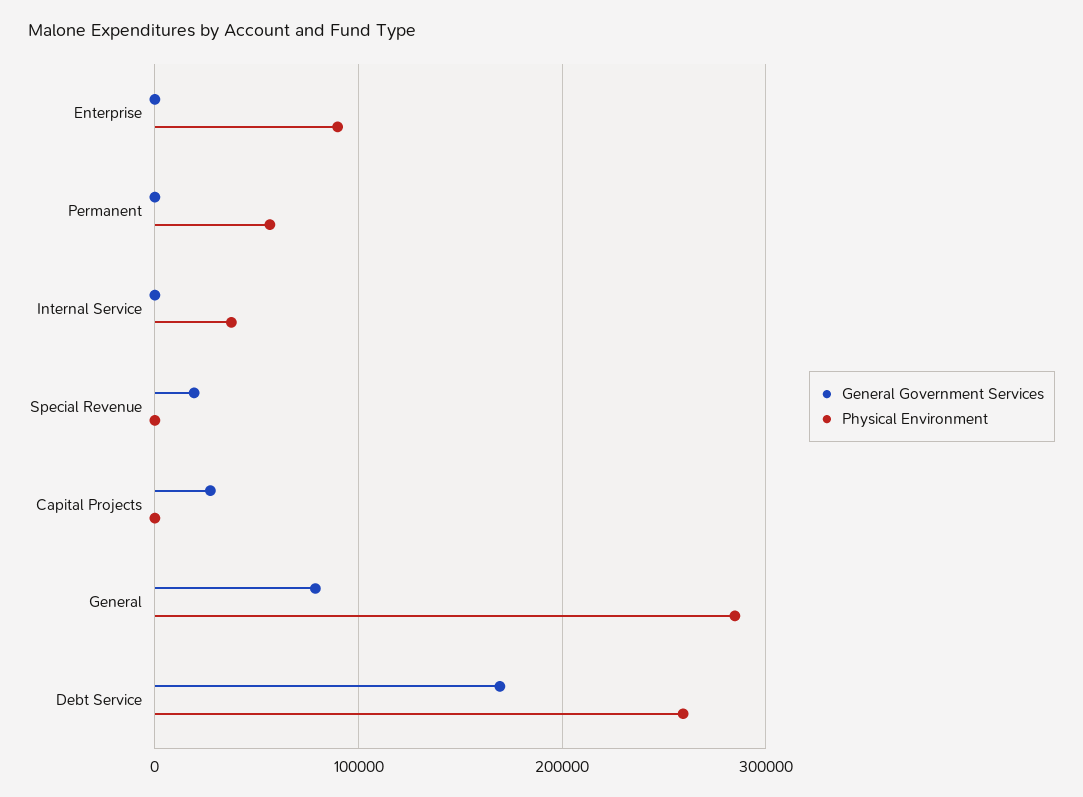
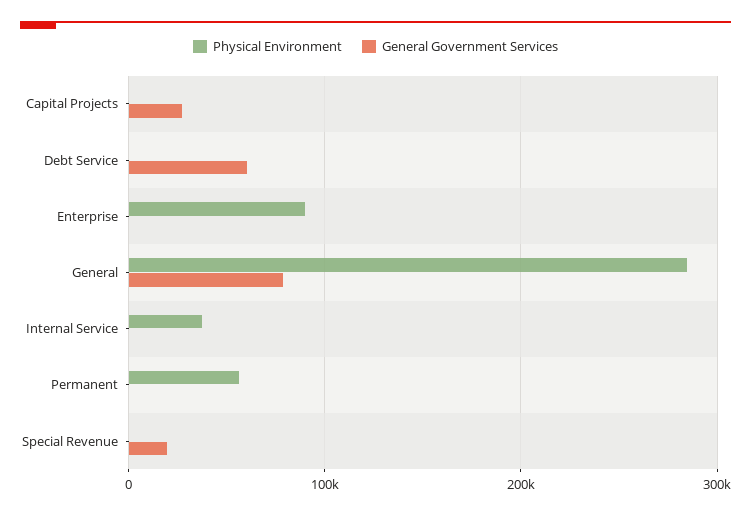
General Government Services, Debt Service: 170000 -> 60000
Physical Environment, Debt Service: 260000 -> 0

